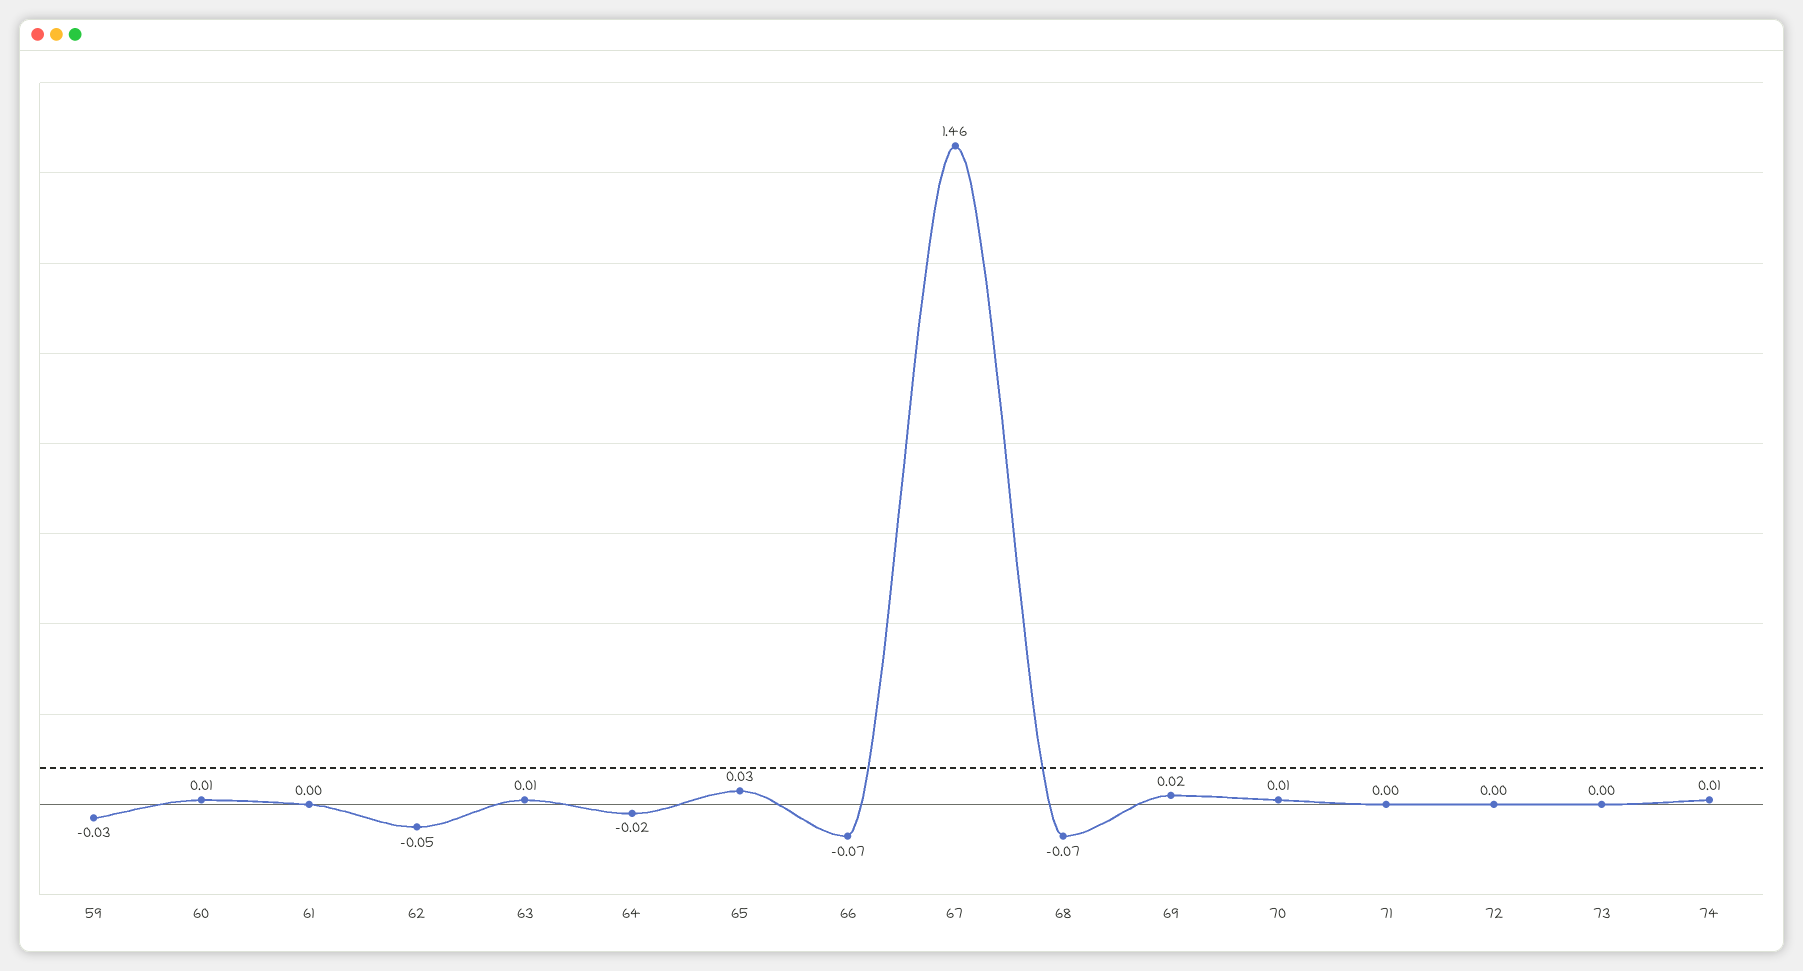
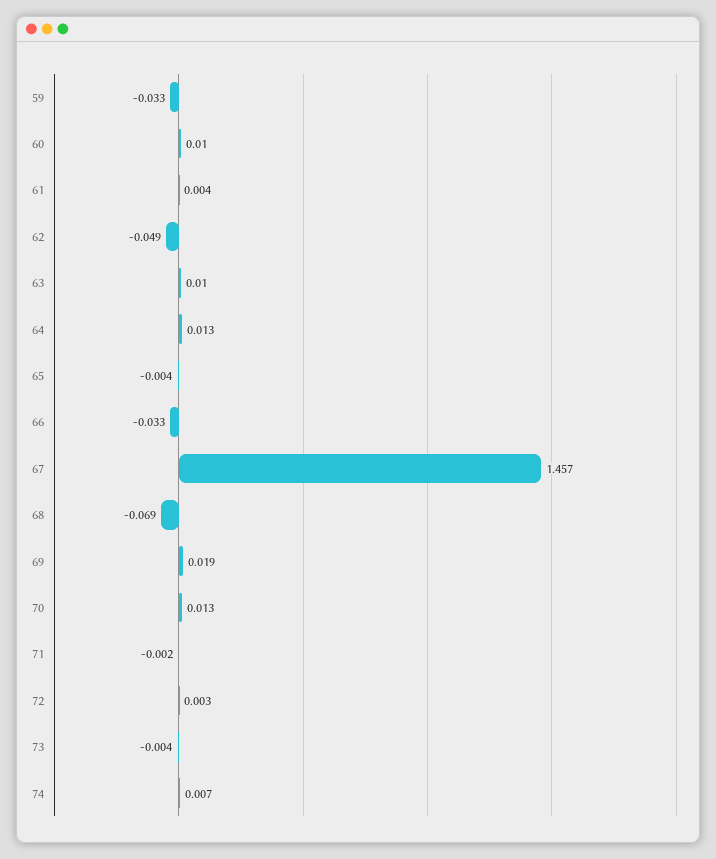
64: -0.02 -> 0.013
65: 0.03 -> -0.004
66: -0.07 -> -0.033

